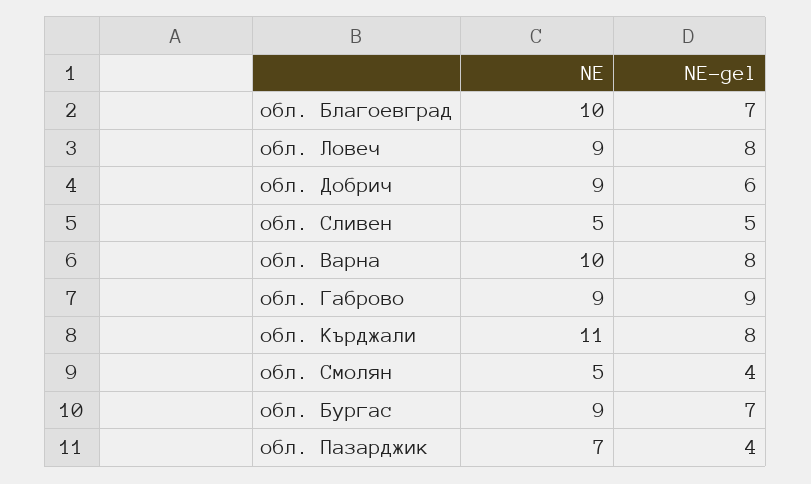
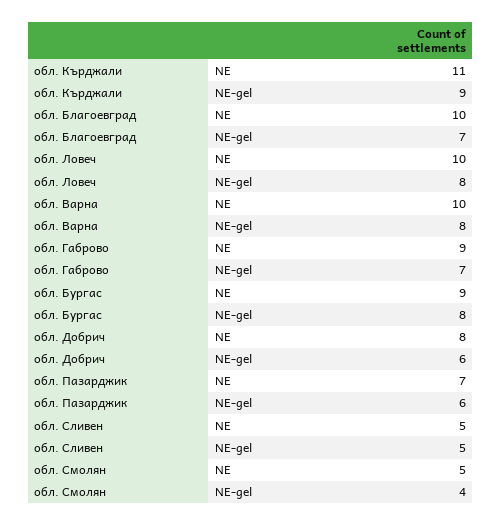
NE, обл. Ловеч: 9 -> 10
NE, обл. Добрич: 9 -> 8
NE-gel, обл. Габрово: 9 -> 7
NE-gel, обл. Кърджали: 8 -> 9
NE-gel, обл. Бургас: 7 -> 8
NE-gel, обл. Пазарджик: 4 -> 6

